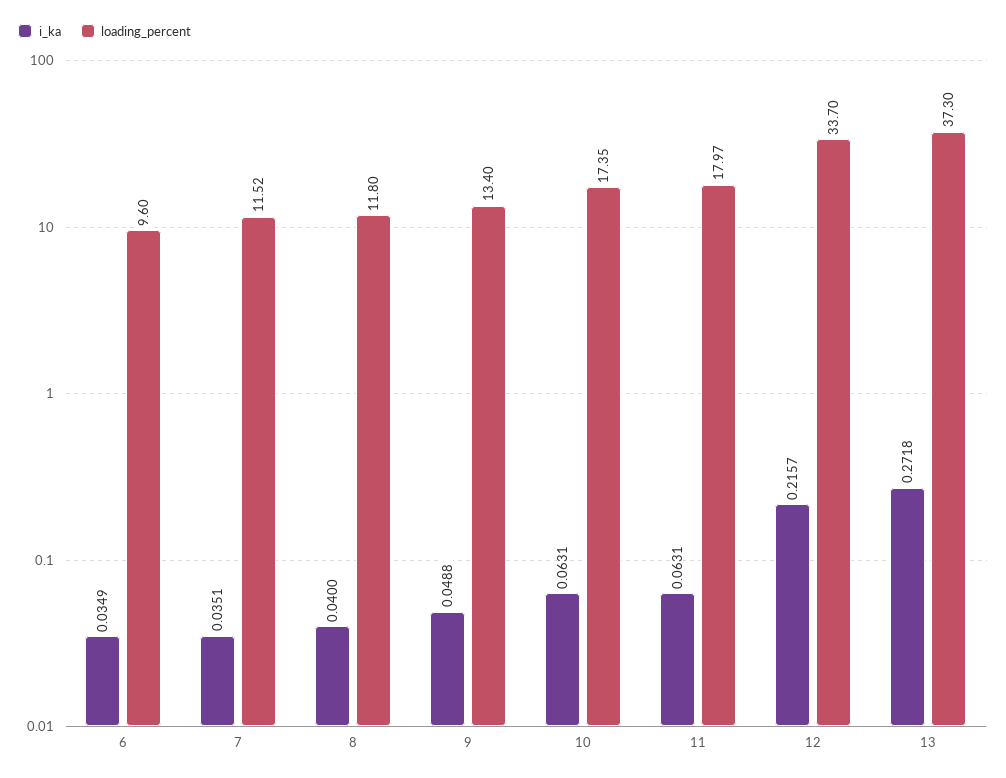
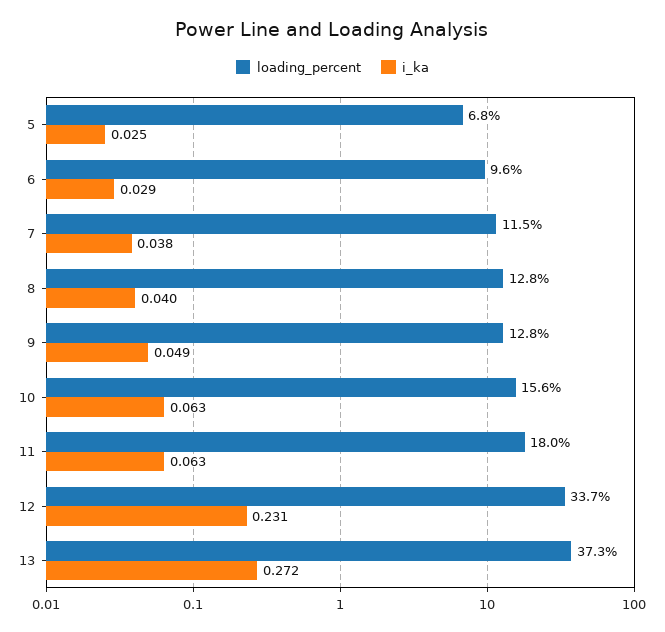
i_ka, 6: 0.0349 -> 0.029
i_ka, 7: 0.0351 -> 0.038
loading_percent, 8: 11.8 -> 12.8
loading_percent, 9: 13.4 -> 12.8
loading_percent, 10: 17.35 -> 15.6
i_ka, 12: 0.2157 -> 0.231
loading_percent, 5: none -> 6.8
i_ka, 5: none -> 0.025

